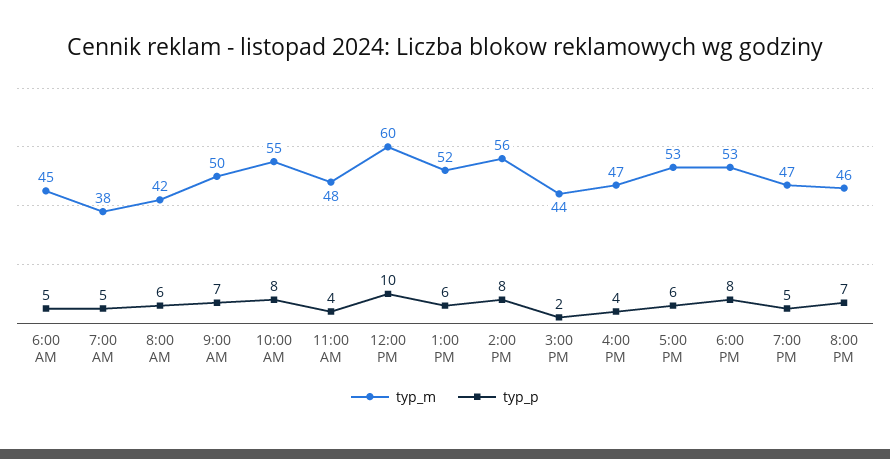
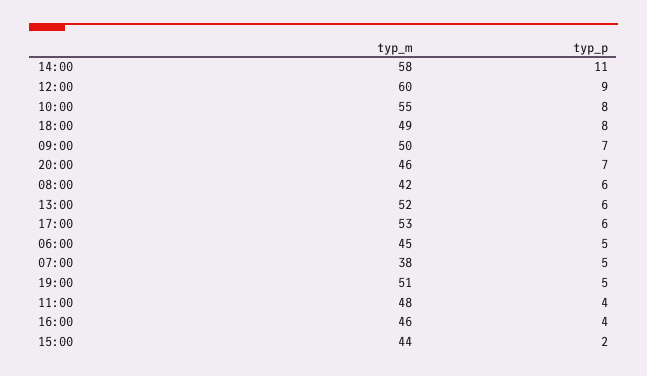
typ_p, 12:00 PM: 10 -> 9
typ_m, 2:00 PM: 56 -> 58
typ_p, 2:00 PM: 8 -> 11
typ_m, 4:00 PM: 47 -> 46
typ_m, 6:00 PM: 53 -> 49
typ_m, 7:00 PM: 47 -> 51

